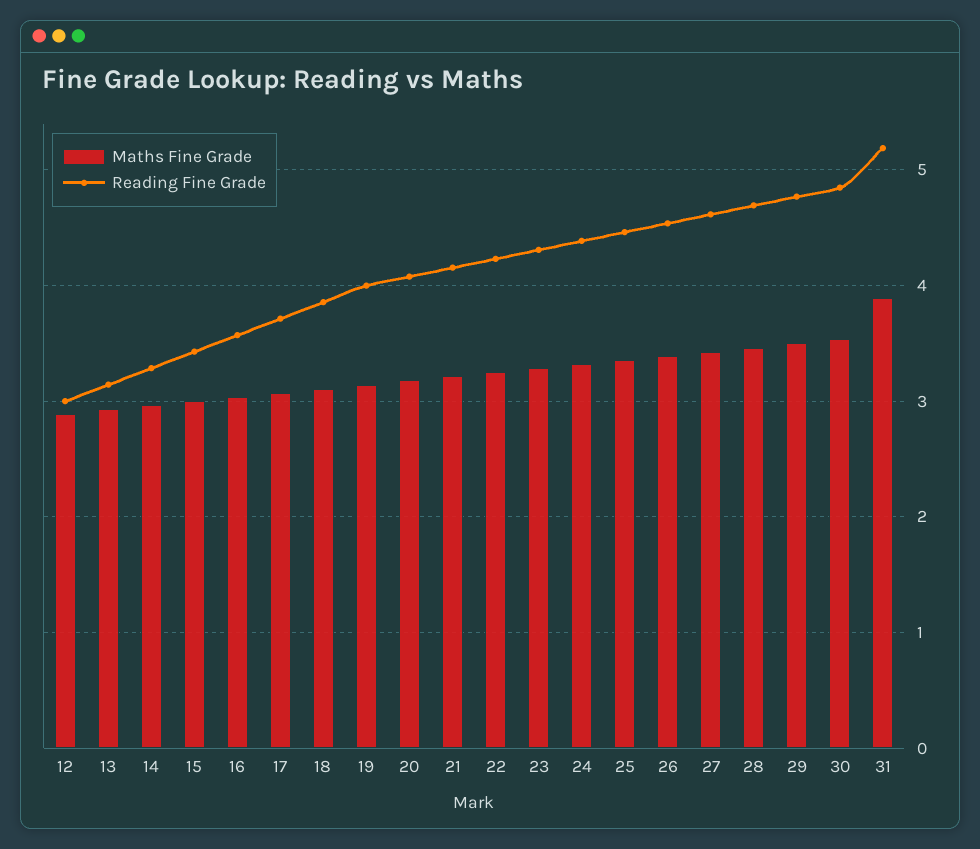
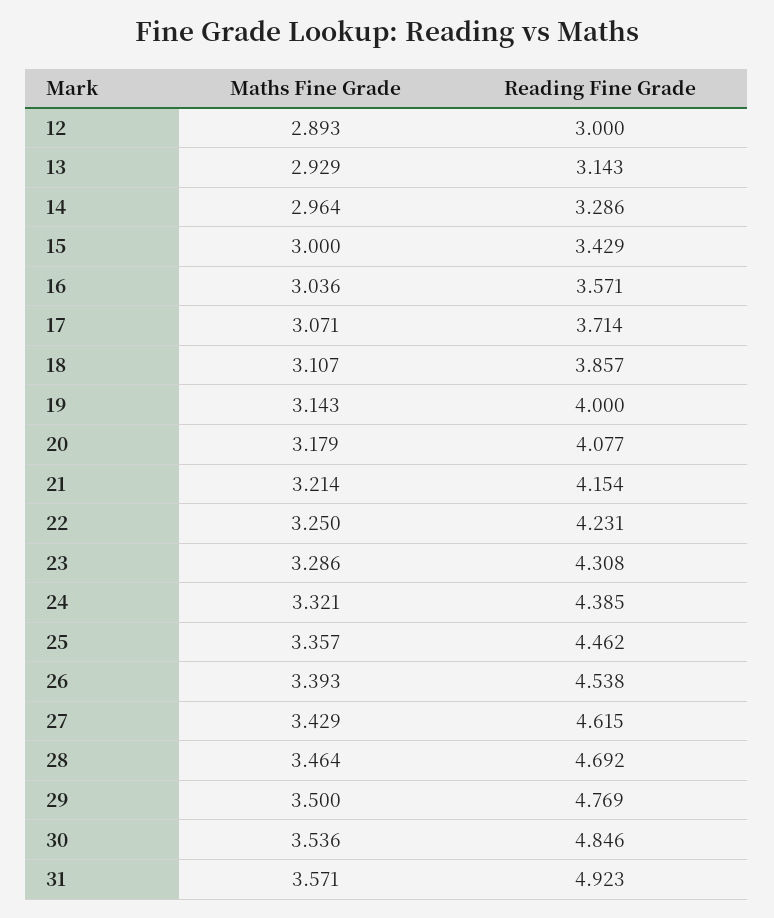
Maths Fine Grade, 31: 3.9 -> 3.571
Reading Fine Grade, 31: 5.2 -> 4.923

